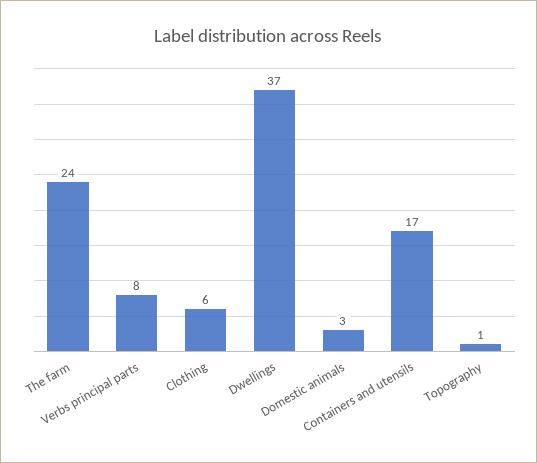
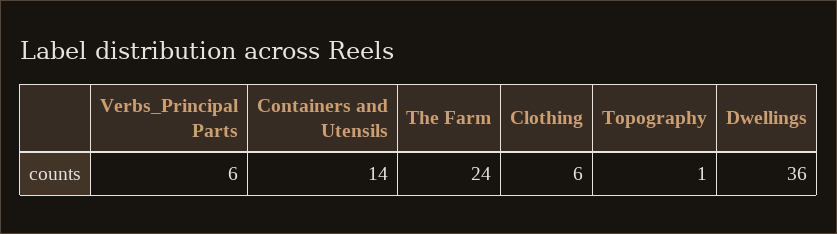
Verbs principal parts: 8 -> 6
Dwellings: 37 -> 36
Domestic animals: 3 -> none
Containers and utensils: 17 -> 14

